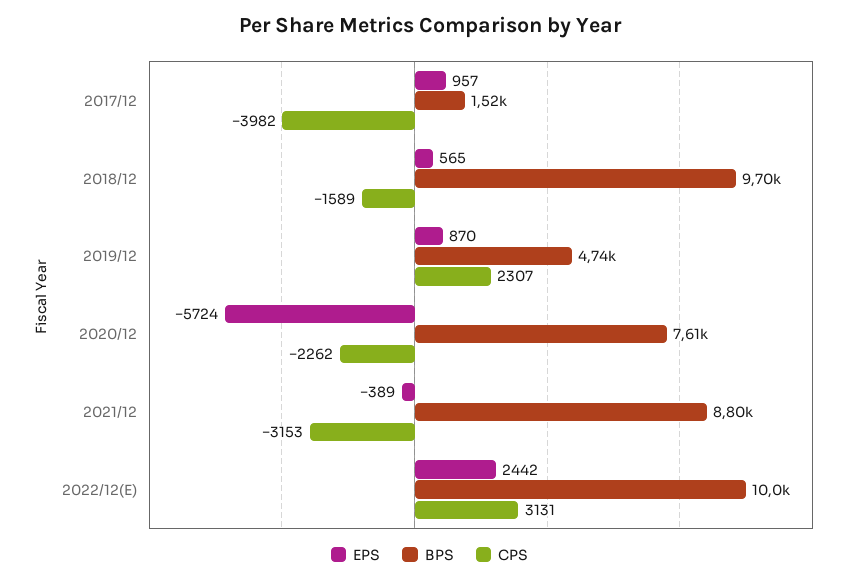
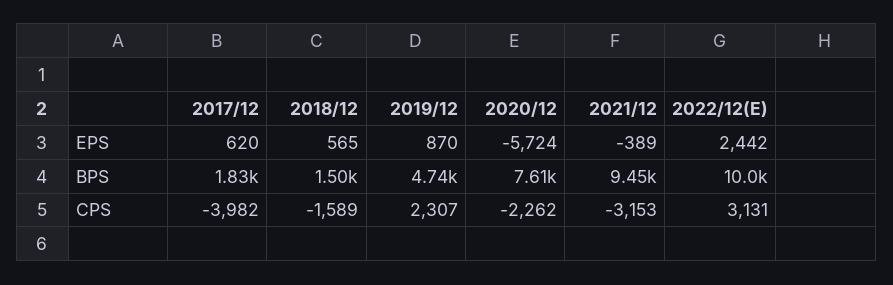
EPS, 2017/12: 957 -> 620
BPS, 2017/12: 1520 -> 1830
BPS, 2018/12: 9700 -> 1500
BPS, 2021/12: 8800 -> 9450

